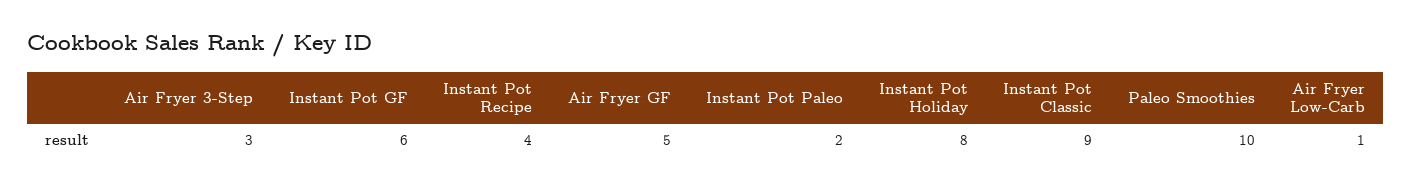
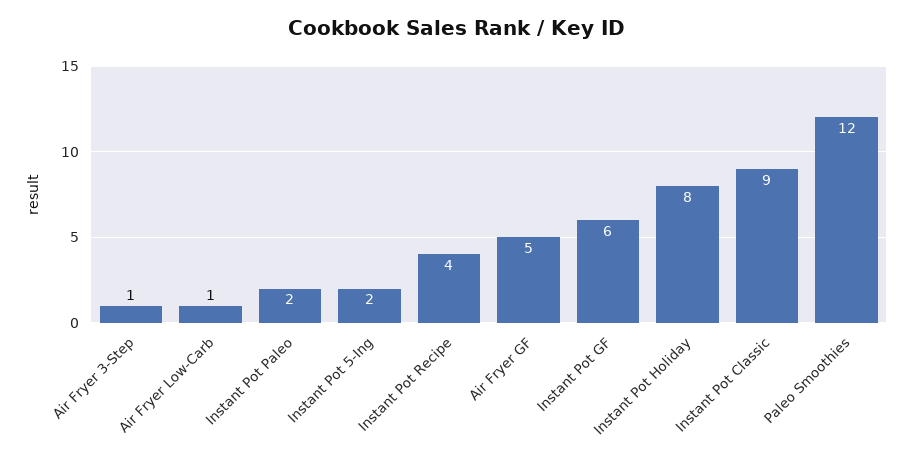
Air Fryer 3-Step: 3 -> 1
Paleo Smoothies: 10 -> 12
Instant Pot 5-Ing: none -> 2

